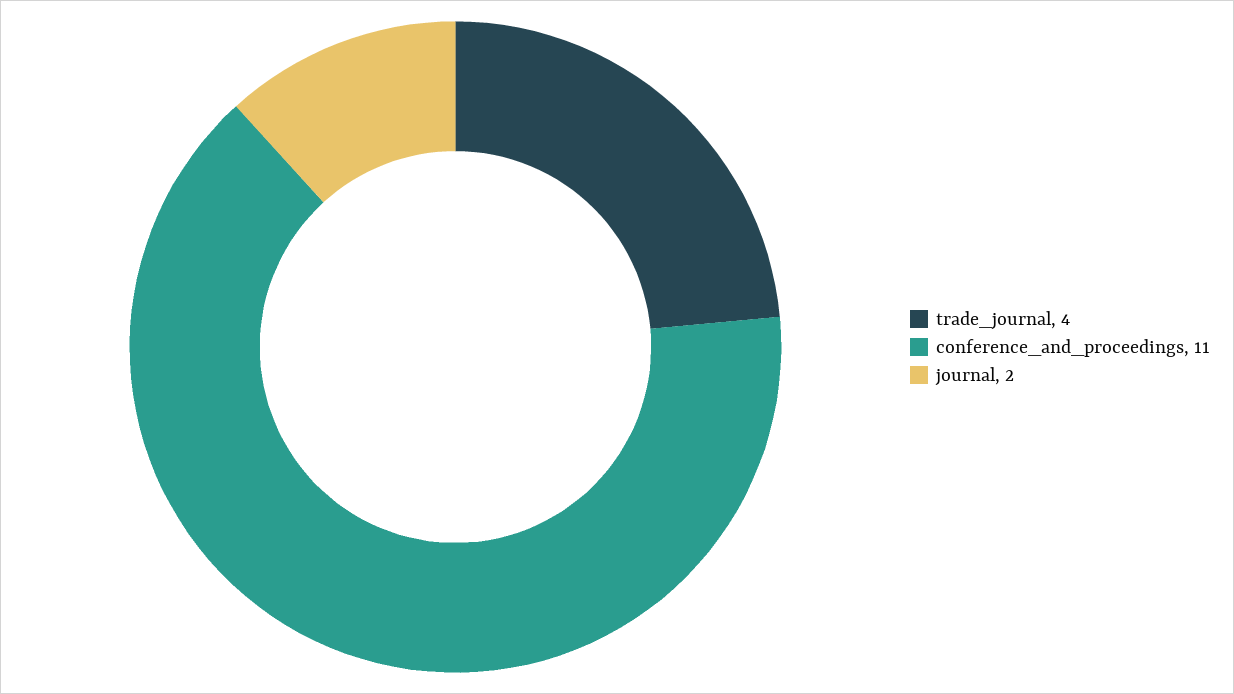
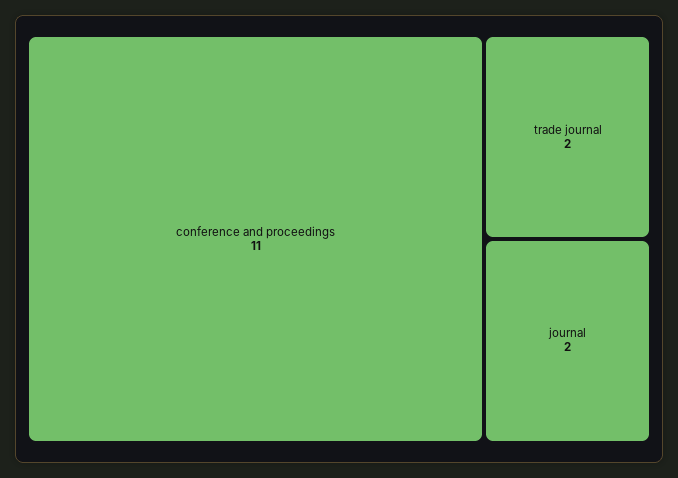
trade_journal: 4 -> 2

